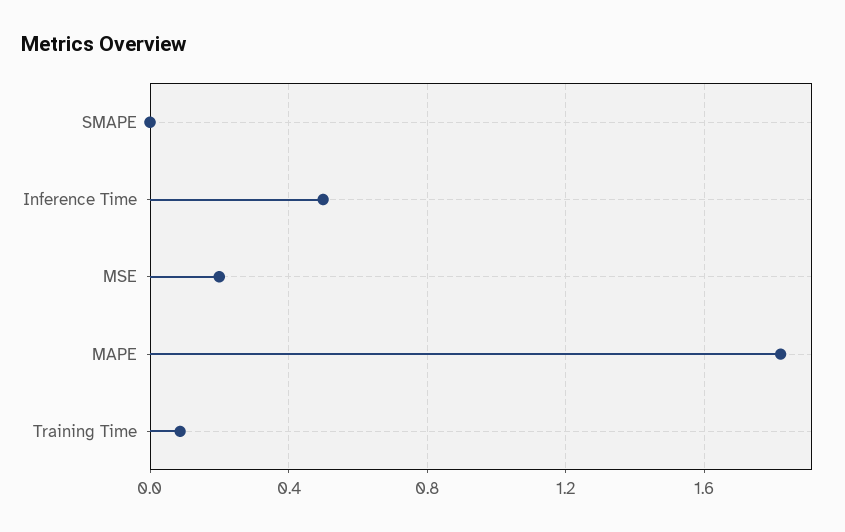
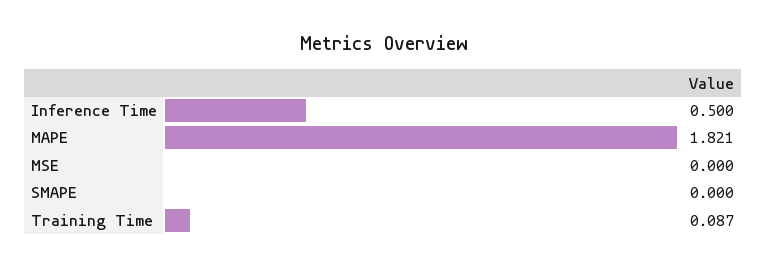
MSE: 0.2 -> 0

